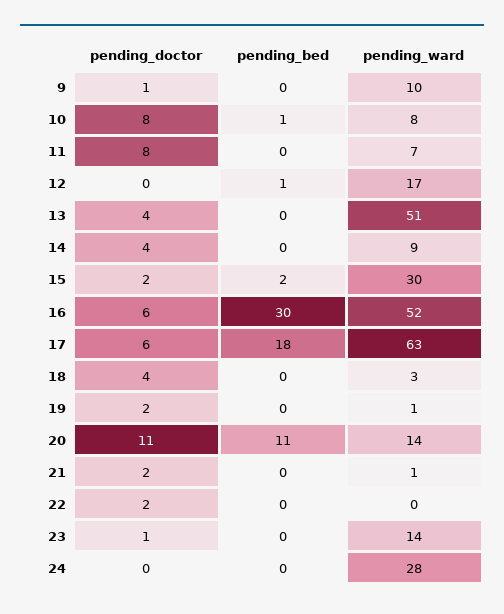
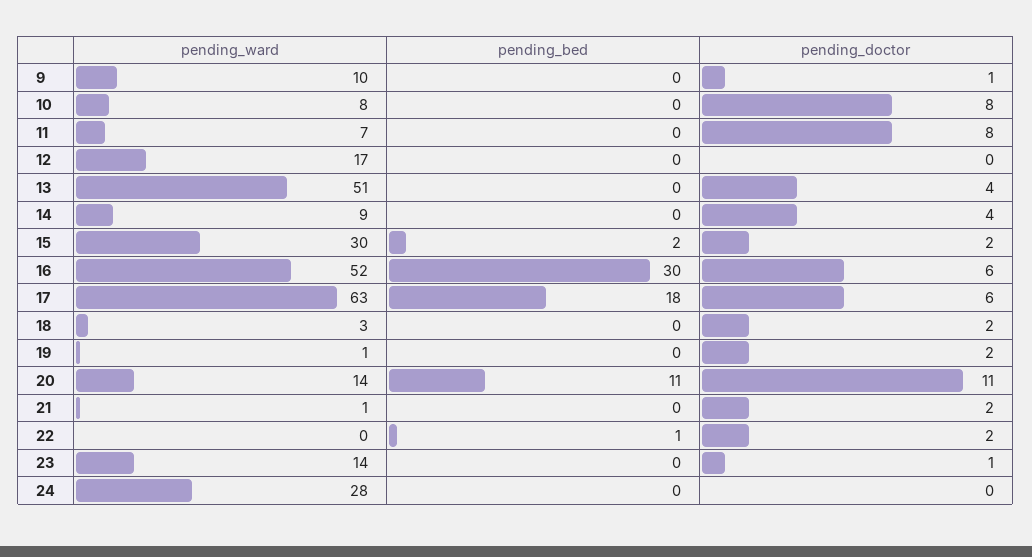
pending_bed, 10: 1 -> 0
pending_bed, 12: 1 -> 0
pending_doctor, 18: 4 -> 2
pending_bed, 22: 0 -> 1

